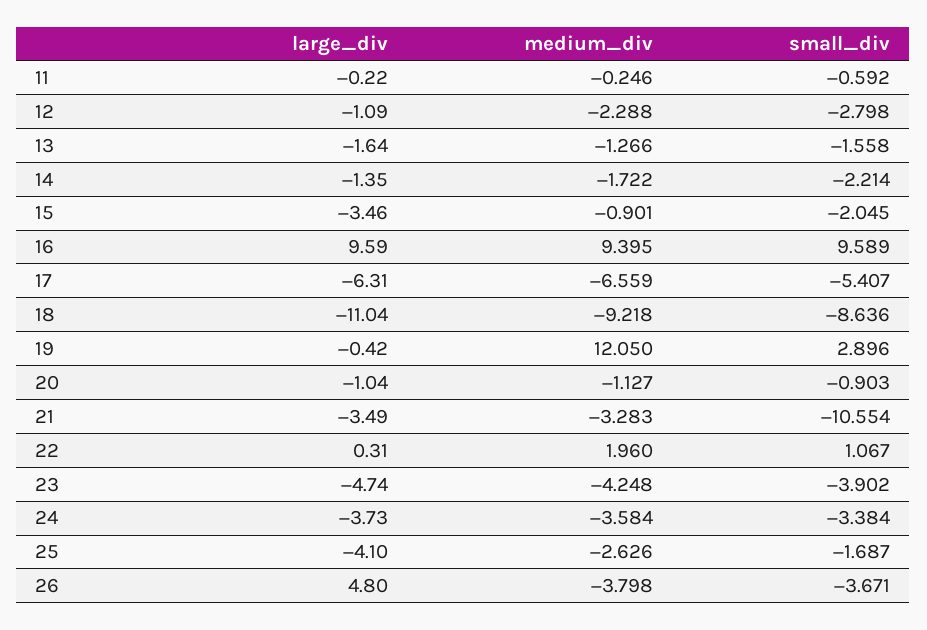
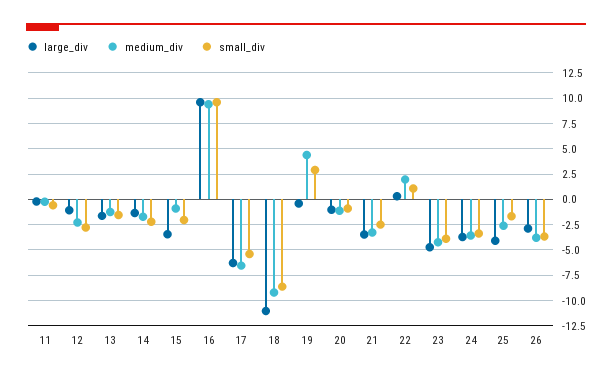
medium_div, 19: 12.05 -> 5
small_div, 21: -10.554 -> -2.5
large_div, 26: 4.8 -> -2.5

